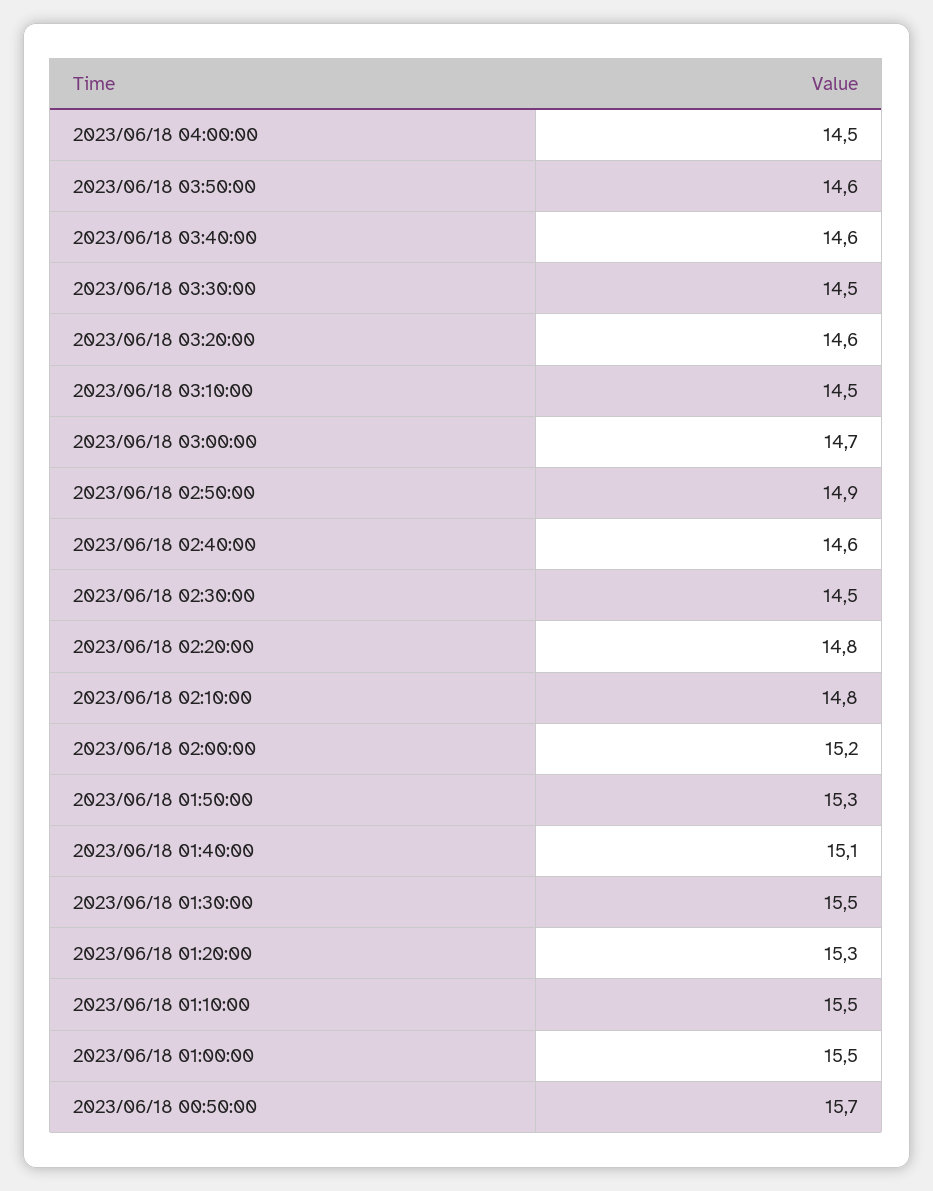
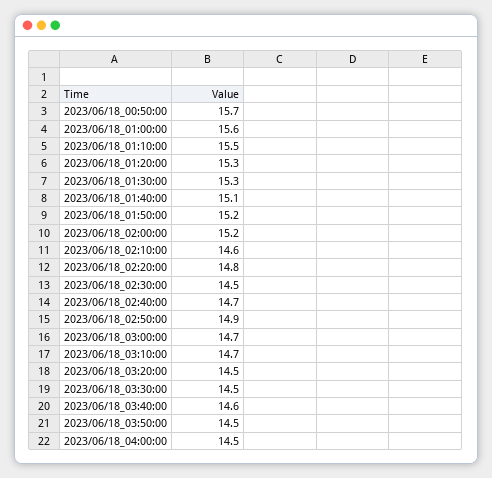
2023/06/18 03:50:00: 14.6 -> 14.5
2023/06/18 03:20:00: 14.6 -> 14.5
2023/06/18 03:10:00: 14.5 -> 14.7
2023/06/18 02:40:00: 14.6 -> 14.7
2023/06/18 02:10:00: 14.8 -> 14.6
2023/06/18 01:50:00: 15.3 -> 15.2
2023/06/18 01:30:00: 15.5 -> 15.3
2023/06/18 01:00:00: 15.5 -> 15.6

